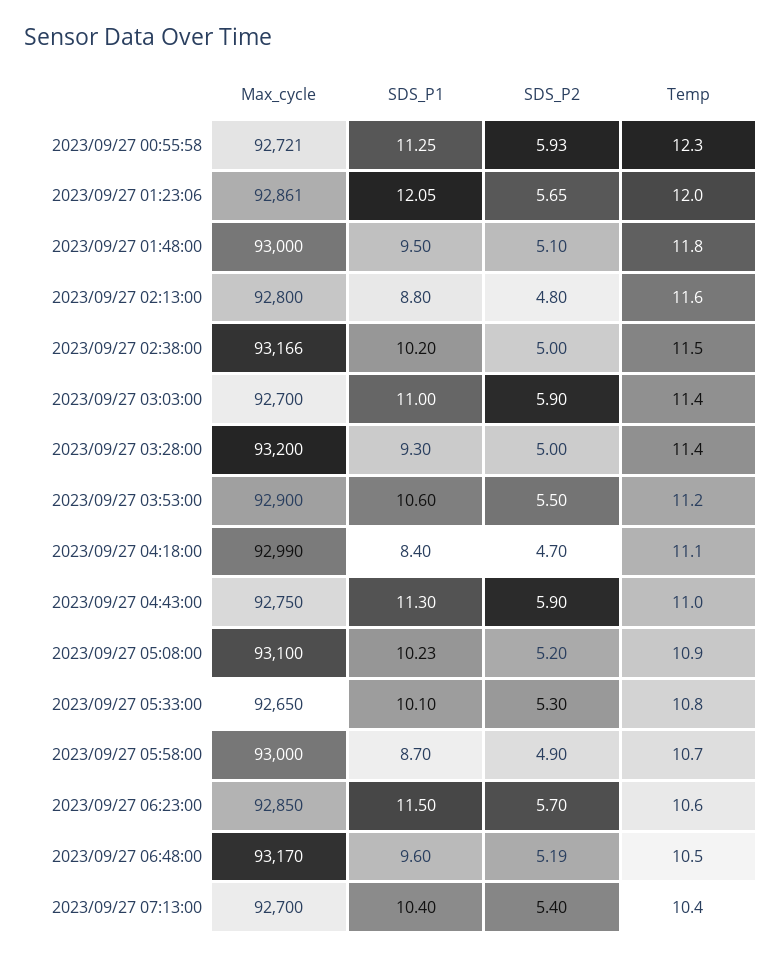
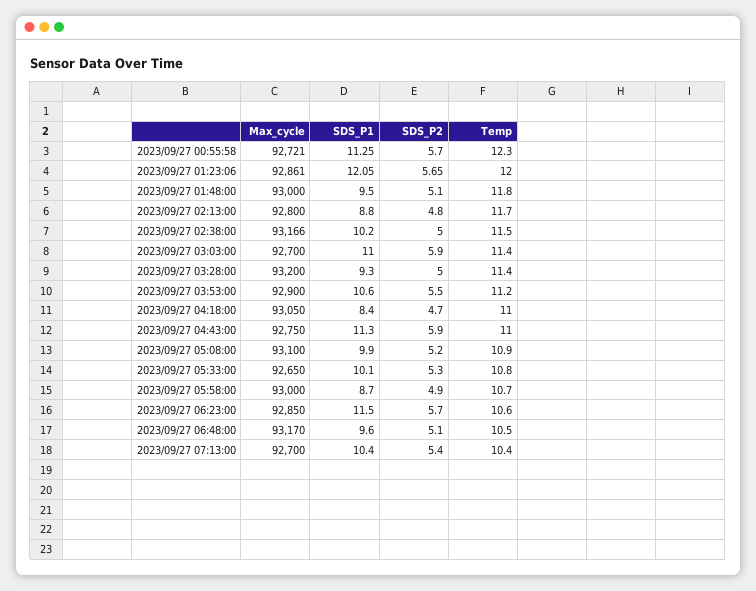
SDS_P2, 2023/09/27 00:55:58: 5.93 -> 5.7
Temp, 2023/09/27 02:13:00: 11.6 -> 11.7
Max_cycle, 2023/09/27 04:18:00: 92990 -> 93050
Temp, 2023/09/27 04:18:00: 11.1 -> 11
SDS_P1, 2023/09/27 05:08:00: 10.23 -> 9.9
SDS_P2, 2023/09/27 06:48:00: 5.19 -> 5.1

